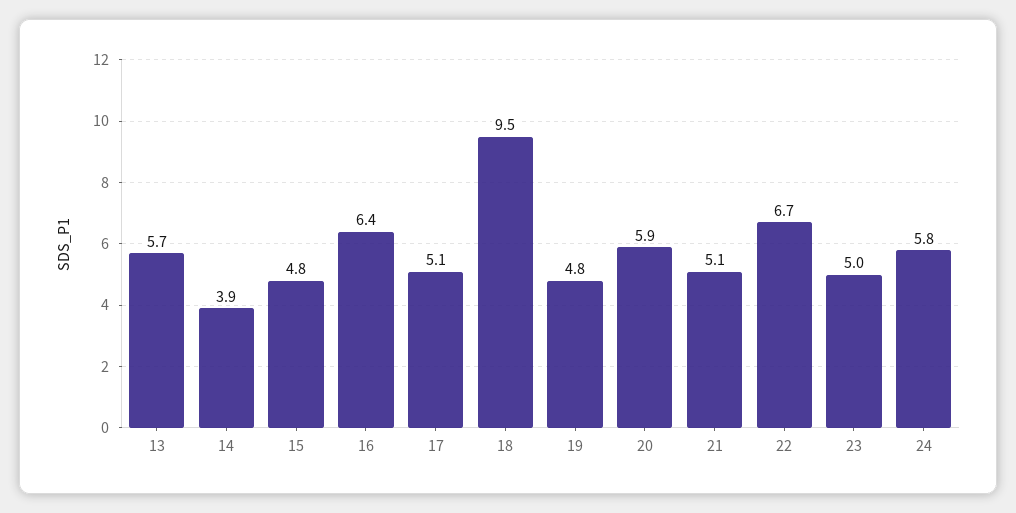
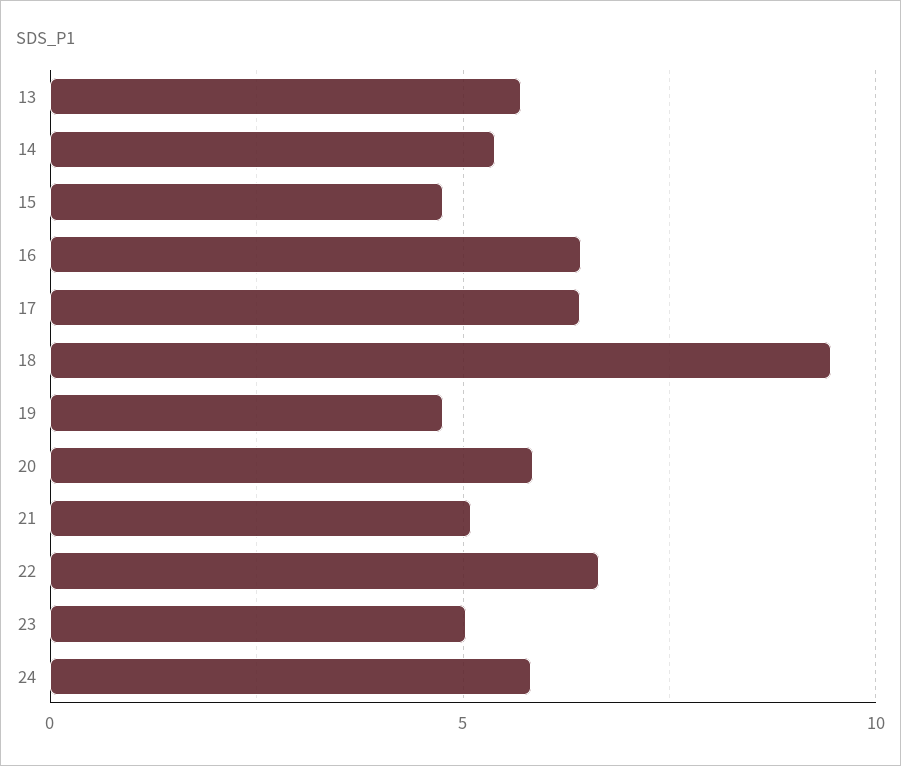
14: 3.9 -> 5.5
17: 5.1 -> 6.5

